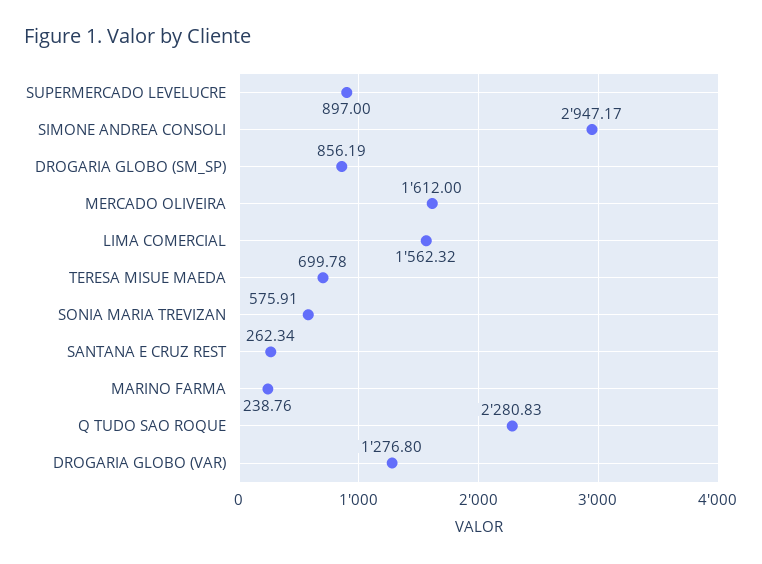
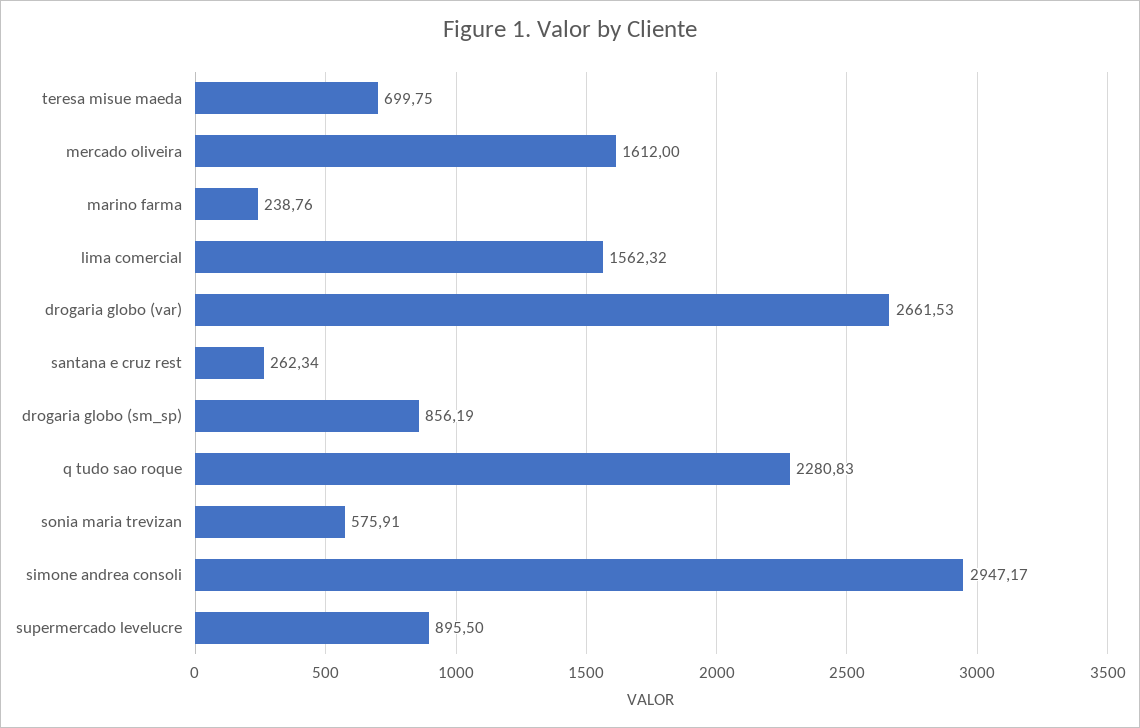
SUPERMERCADO LEVELUCRE: 897 -> 895.5
TERESA MISUE MAEDA: 699.78 -> 699.75
DROGARIA GLOBO (VAR): 1276.8 -> 2661.53

